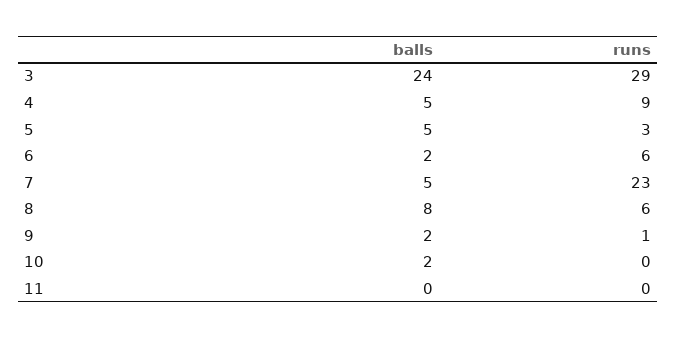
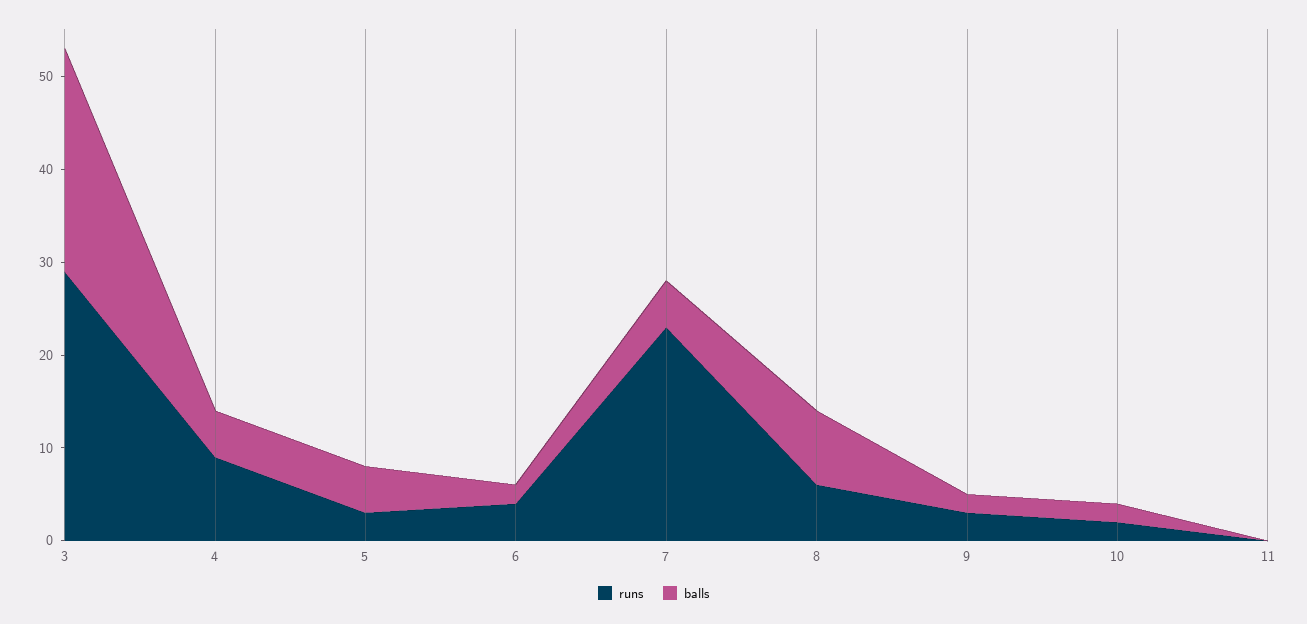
runs, 6: 6 -> 4
runs, 9: 1 -> 3
runs, 10: 0 -> 2

